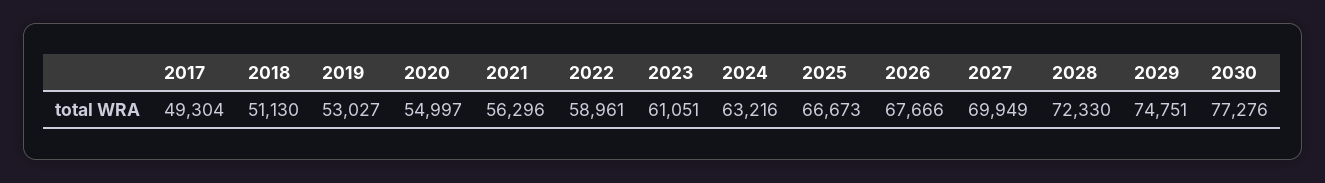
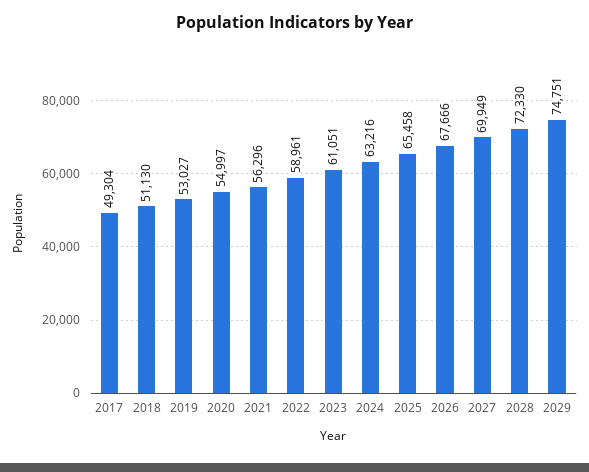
2025: 66673 -> 65458
2030: 77276 -> none

